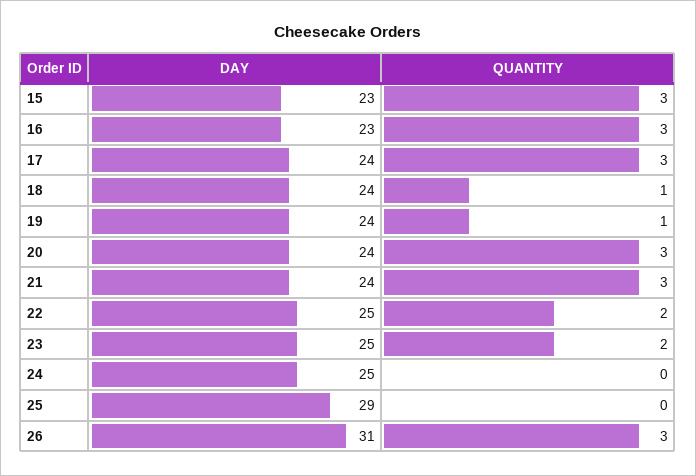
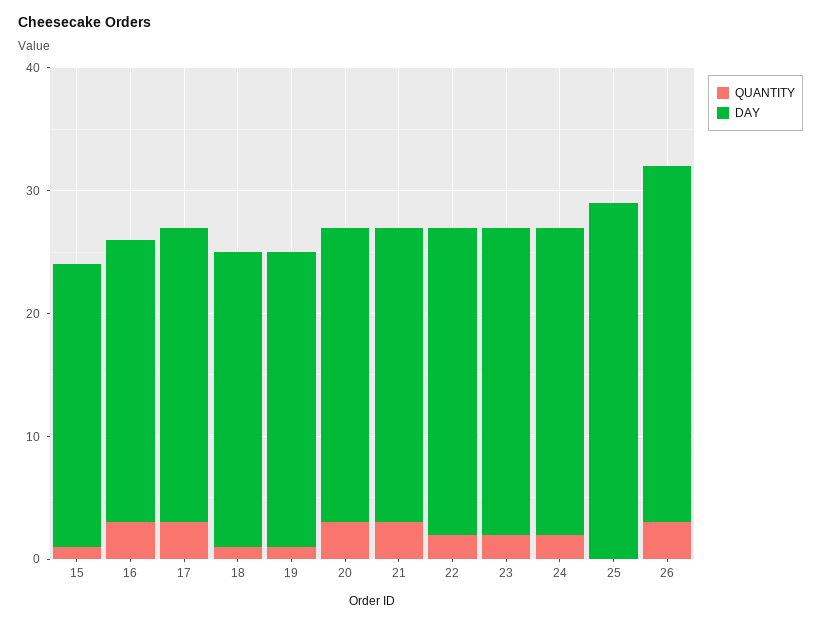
QUANTITY, 15: 3 -> 1
QUANTITY, 24: 0 -> 2
DAY, 26: 31 -> 29

